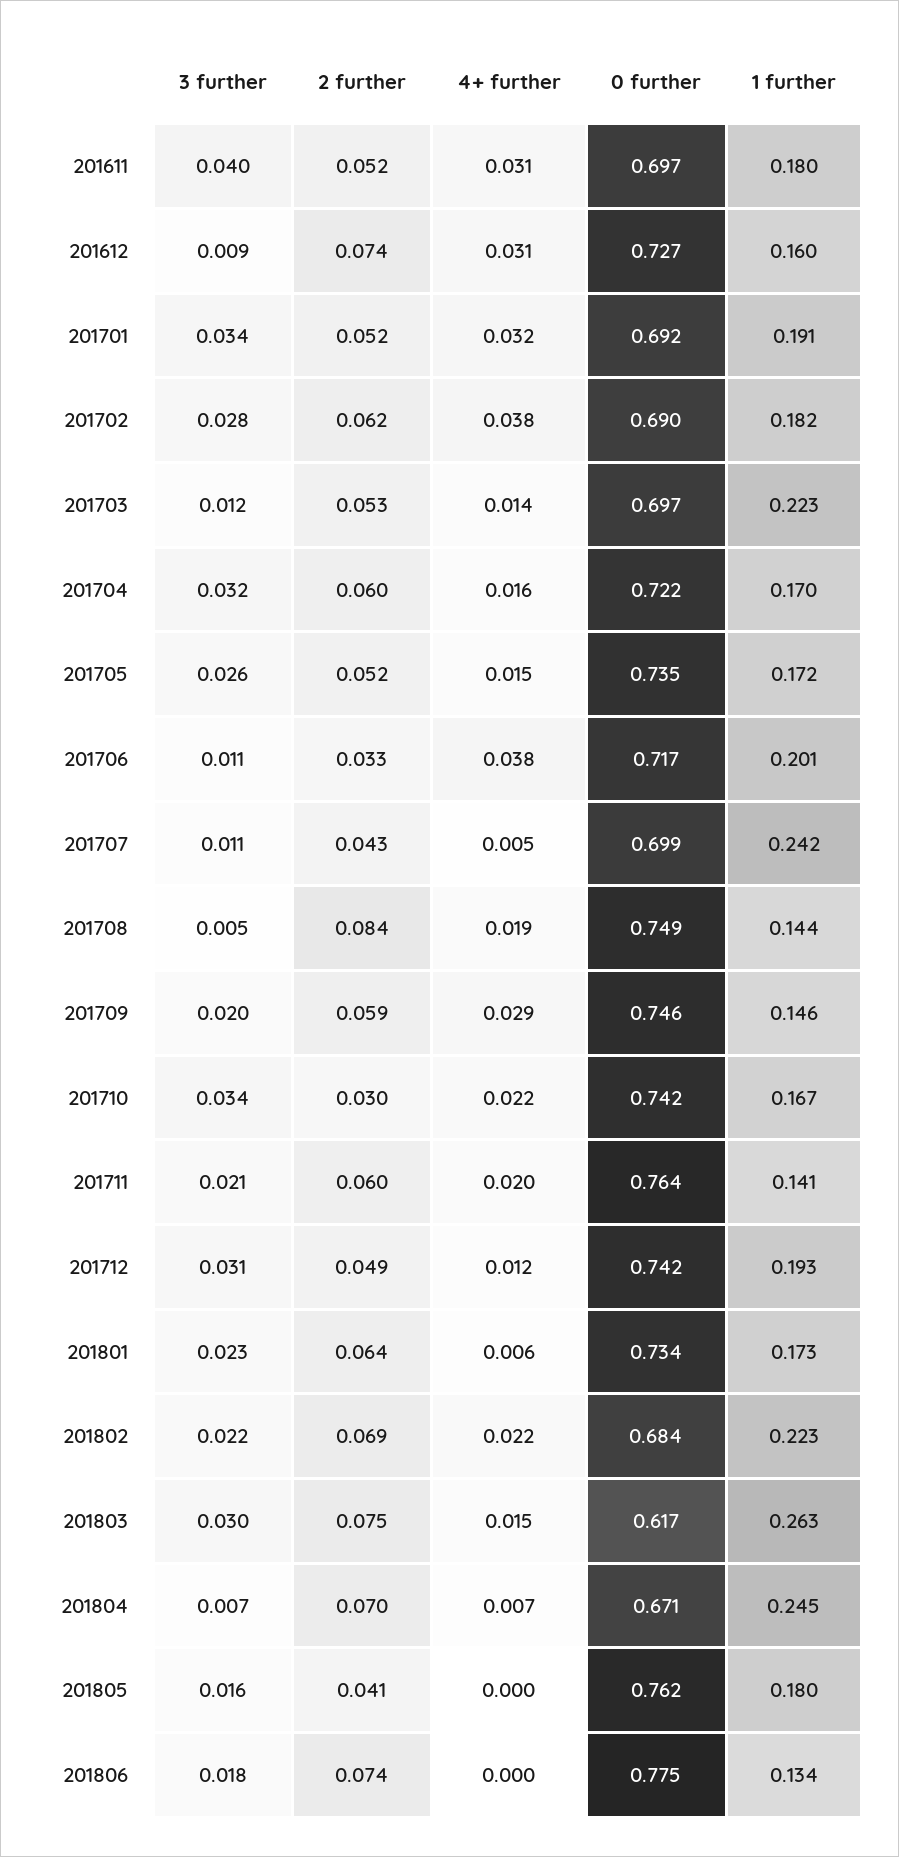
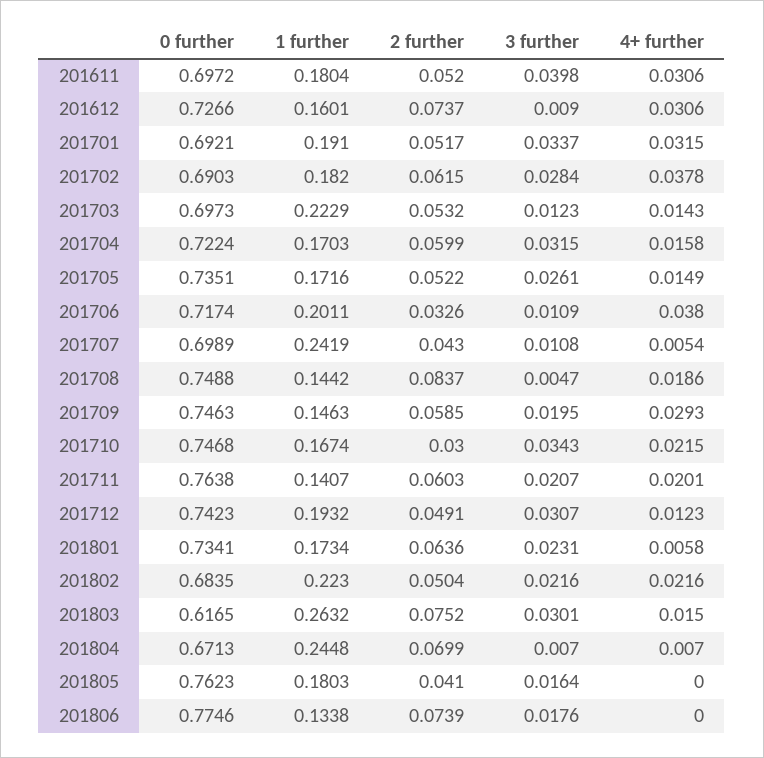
0 further, 201710: 0.742 -> 0.7468
2 further, 201802: 0.069 -> 0.0504

